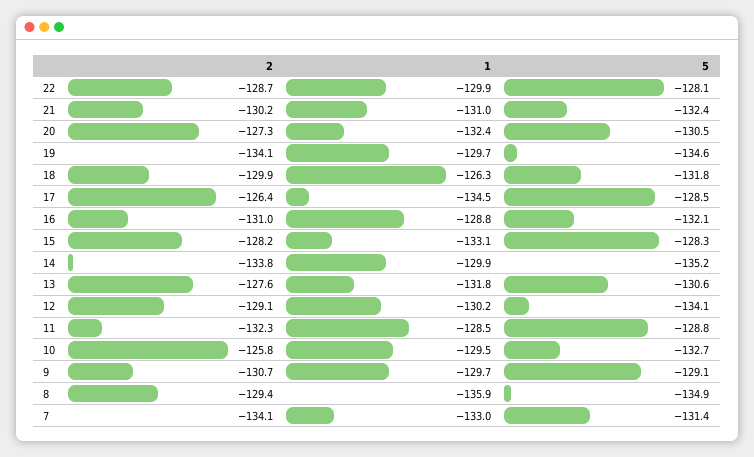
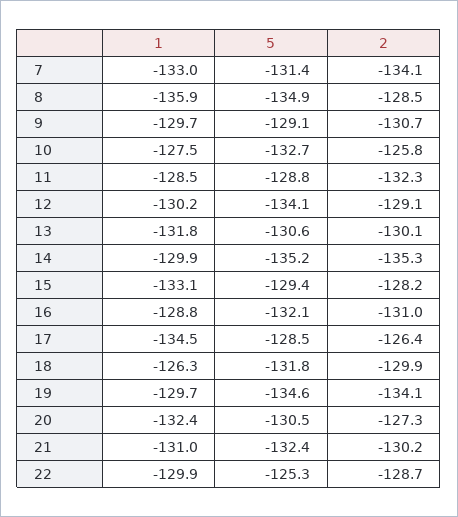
5, 22: -128.1 -> -125.3
5, 15: -128.3 -> -129.4
2, 14: -133.8 -> -135.3
2, 13: -127.6 -> -130.1
1, 10: -129.5 -> -127.5
2, 8: -129.4 -> -128.5

